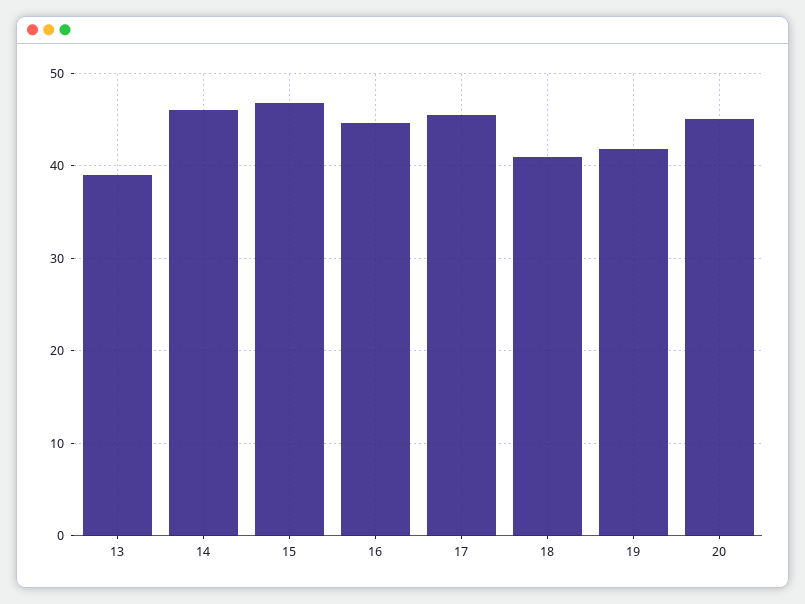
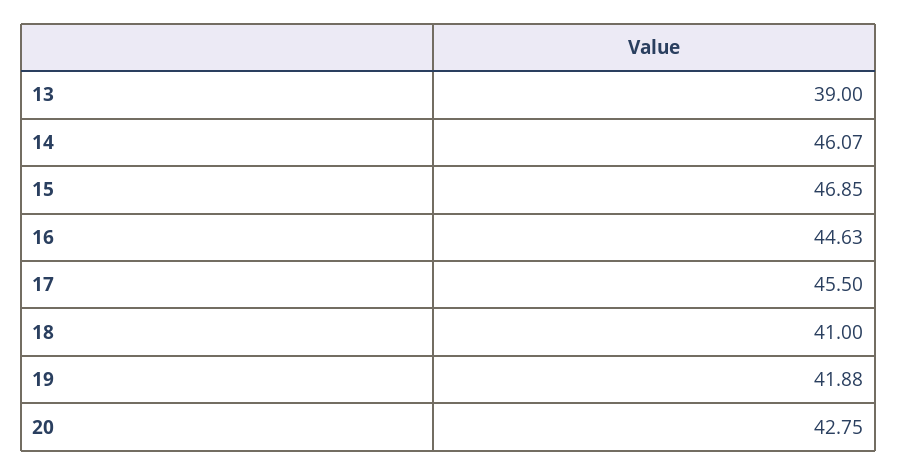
20: 45 -> 42.75

